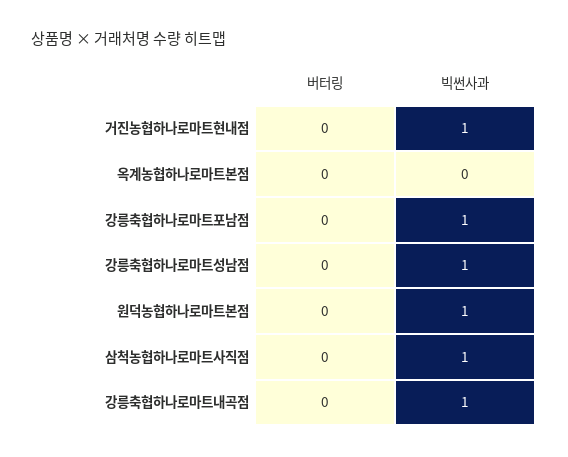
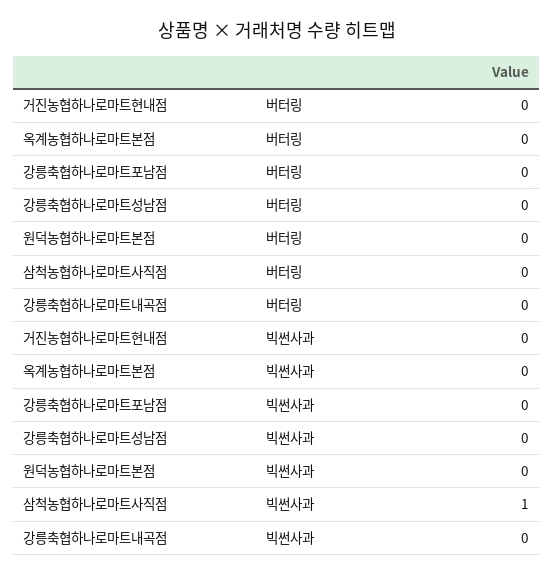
빅썬사과, 거진농협하나로마트현내점: 1 -> 0
빅썬사과, 강릉축협하나로마트포남점: 1 -> 0
빅썬사과, 강릉축협하나로마트성남점: 1 -> 0
빅썬사과, 원덕농협하나로마트본점: 1 -> 0
빅썬사과, 강릉축협하나로마트내곡점: 1 -> 0

